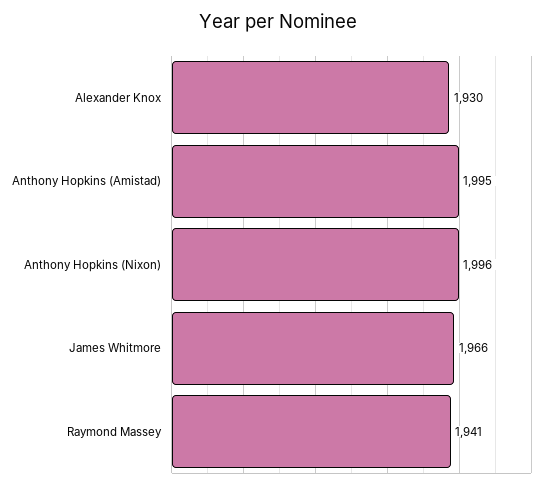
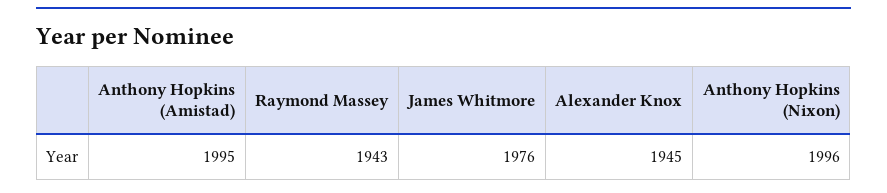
Alexander Knox: 1930 -> 1945
James Whitmore: 1966 -> 1976
Raymond Massey: 1941 -> 1943

